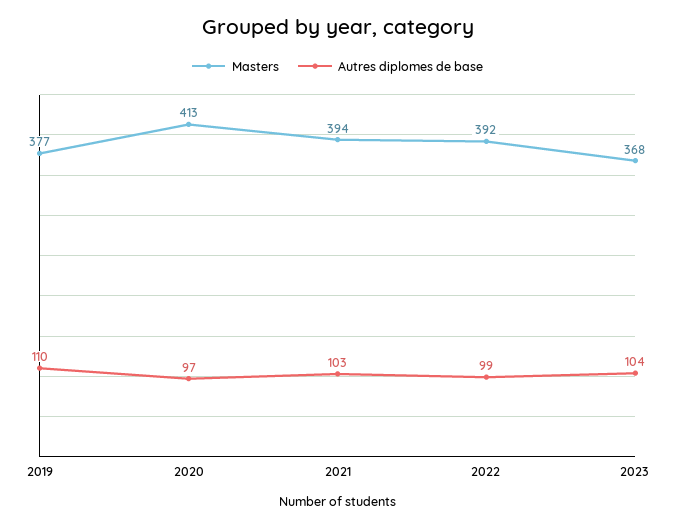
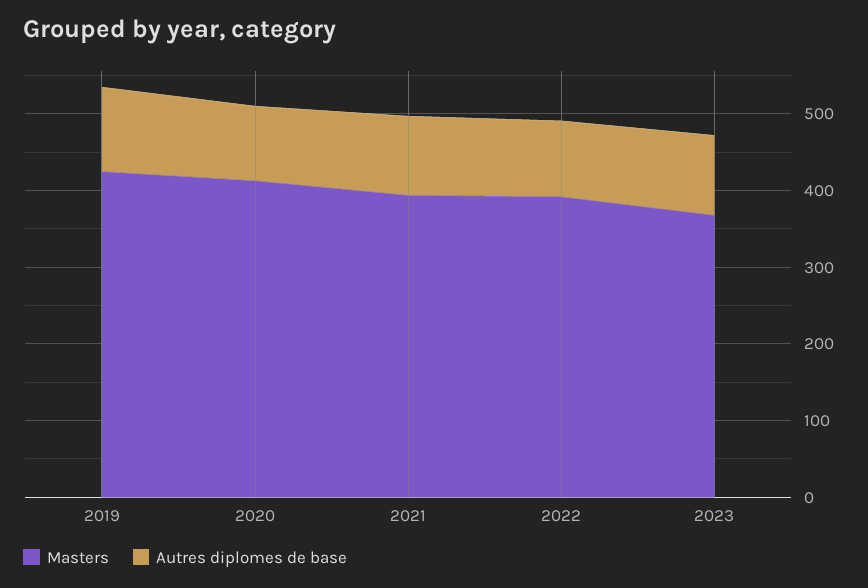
Masters, 2019: 377 -> 420

